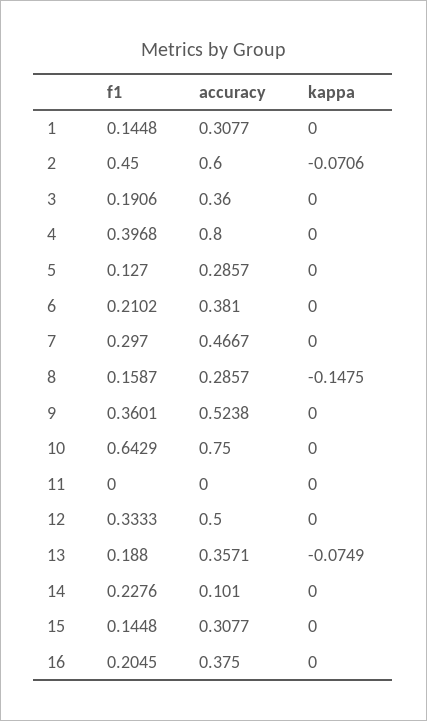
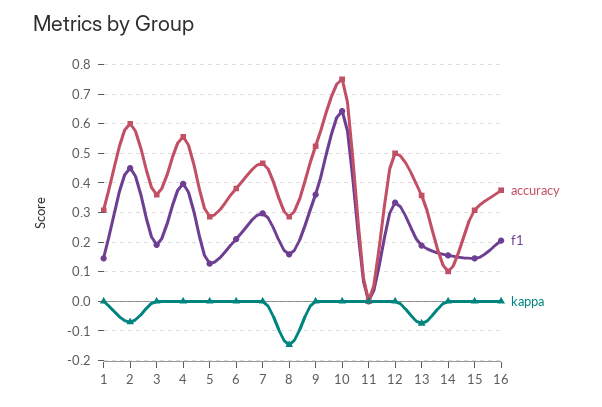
accuracy, 4: 0.8 -> 0.55
f1, 14: 0.2276 -> 0.15

